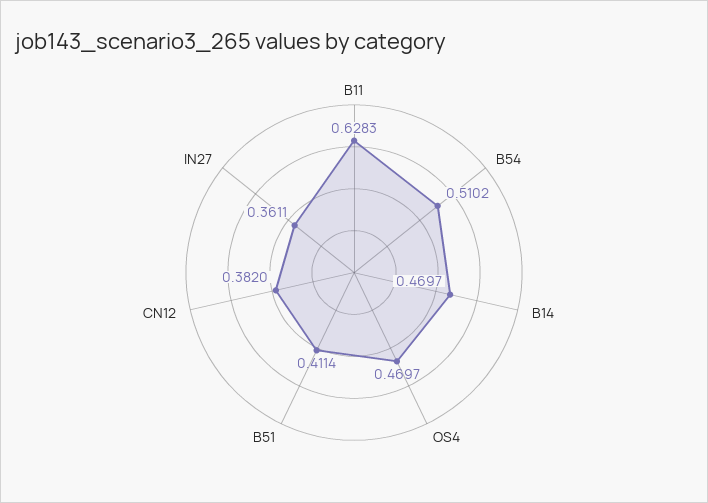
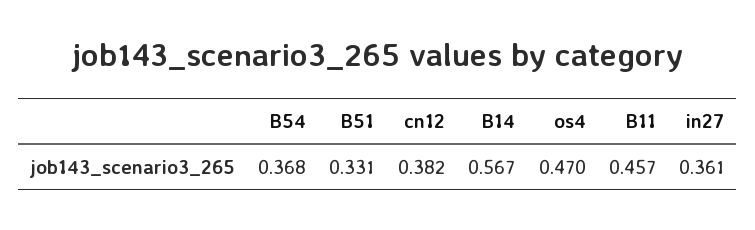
B11: 0.6283 -> 0.457
B54: 0.5102 -> 0.368
B14: 0.4697 -> 0.567
B51: 0.4114 -> 0.331

